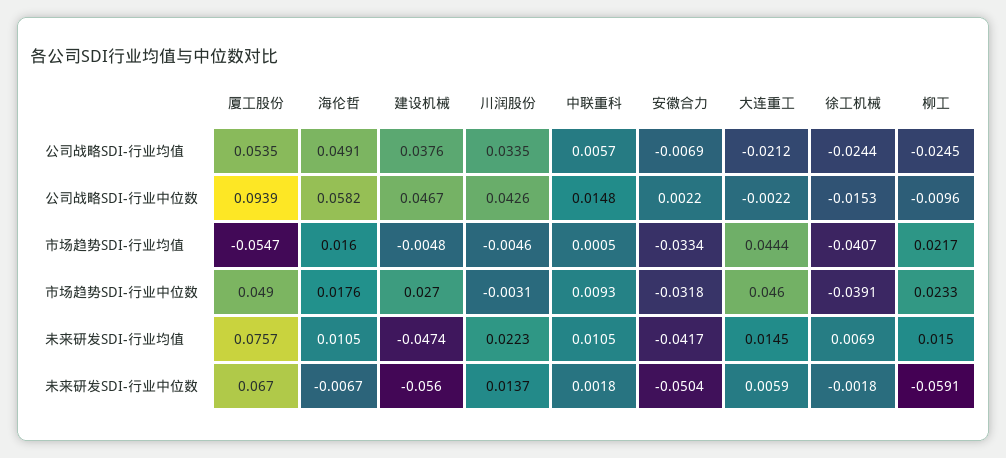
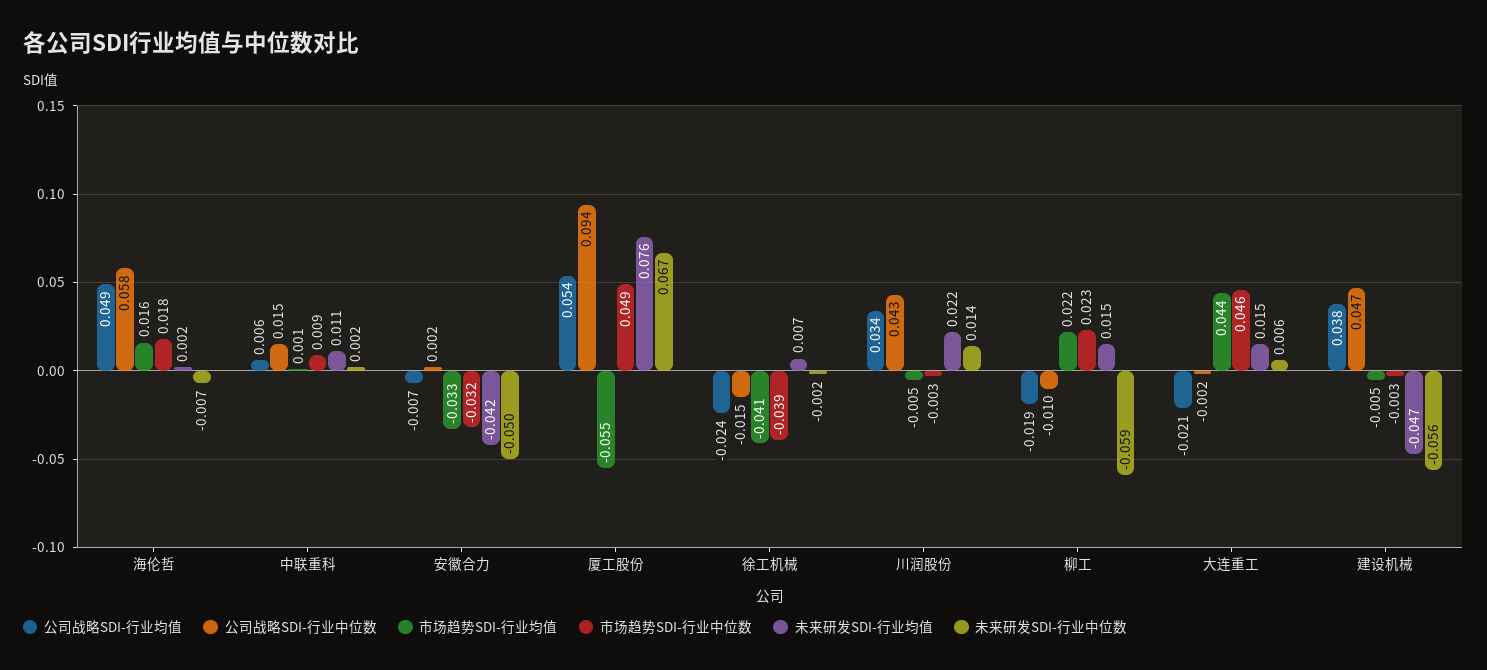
公司战略SDI-行业均值, 柳工: -0.0245 -> -0.019
市场趋势SDI-行业中位数, 建设机械: 0.027 -> -0.003
未来研发SDI-行业均值, 海伦哲: 0.0105 -> 0.002

